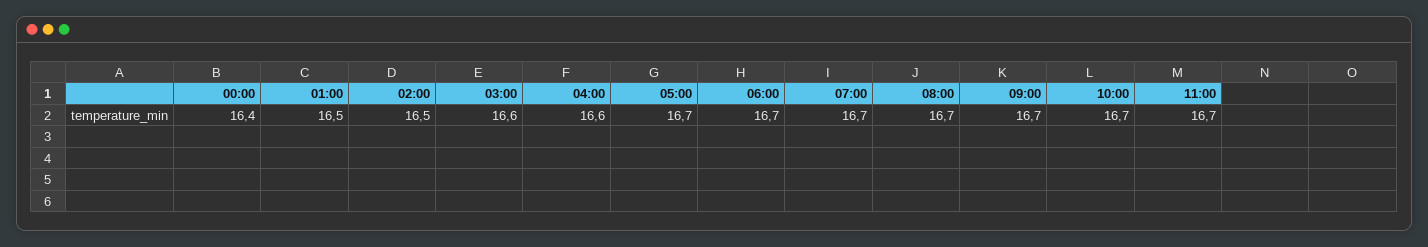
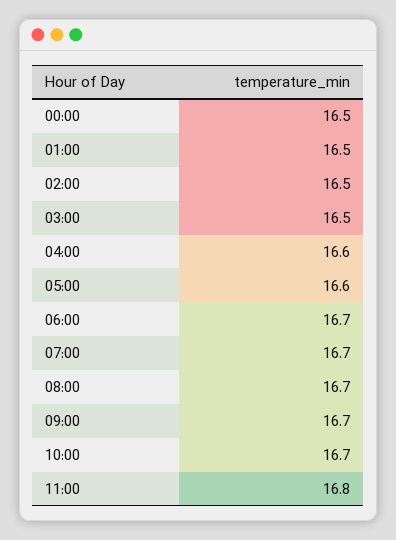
00:00: 16.4 -> 16.5
03:00: 16.6 -> 16.5
05:00: 16.7 -> 16.6
11:00: 16.7 -> 16.8

